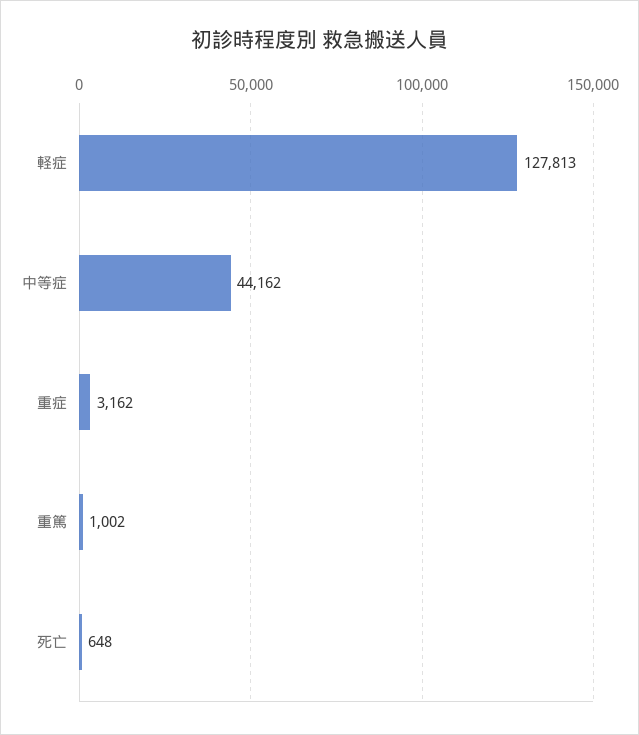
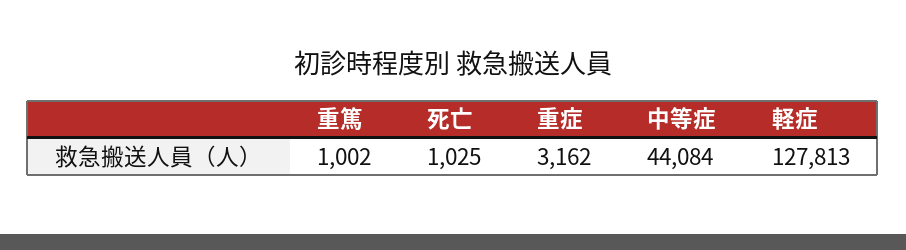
中等症: 44162 -> 44084
死亡: 648 -> 1025

